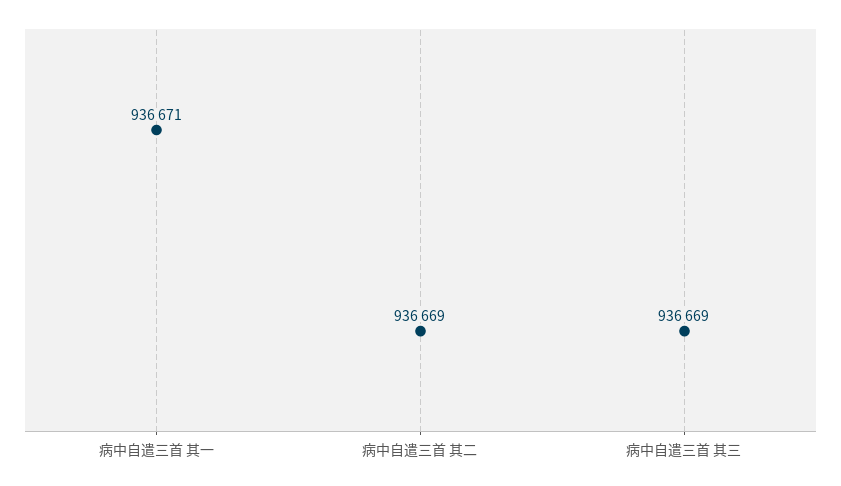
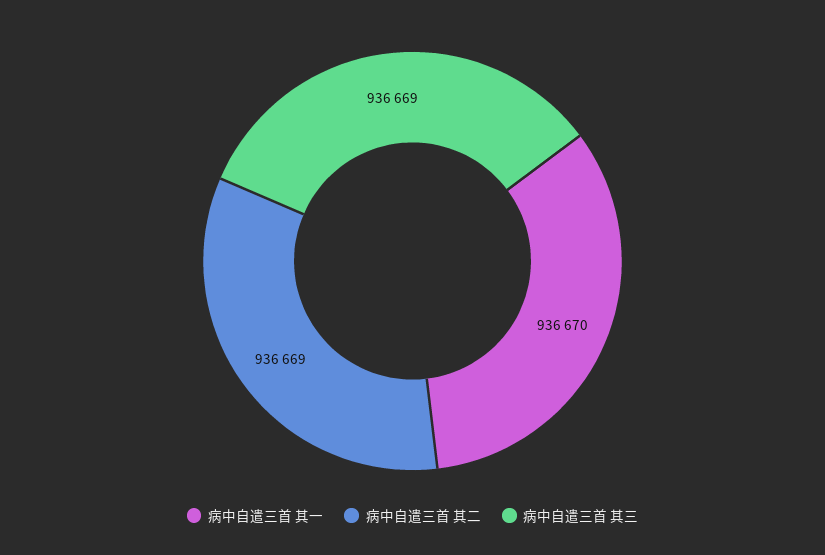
病中自遣三首 其一: 936671 -> 936670

